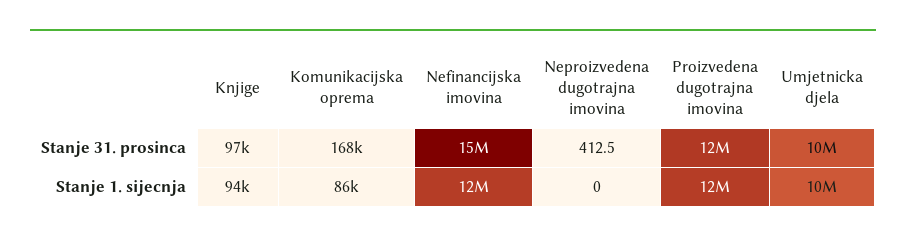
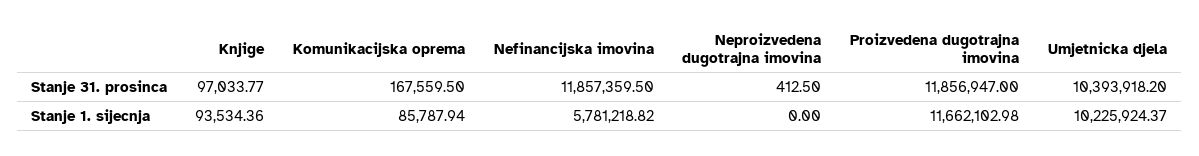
Nefinancijska imovina, Stanje 31. prosinca: 15000000 -> 11857359.5
Nefinancijska imovina, Stanje 1. sijecnja: 12000000 -> 5781218.82

